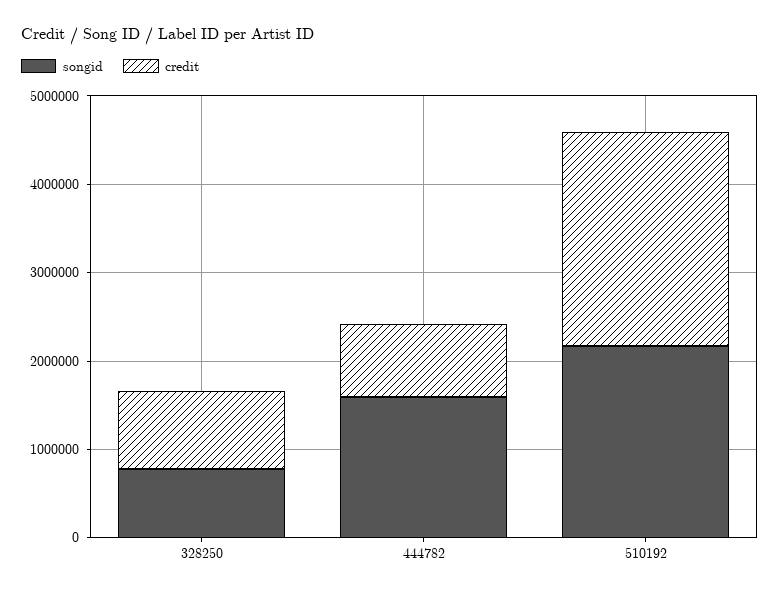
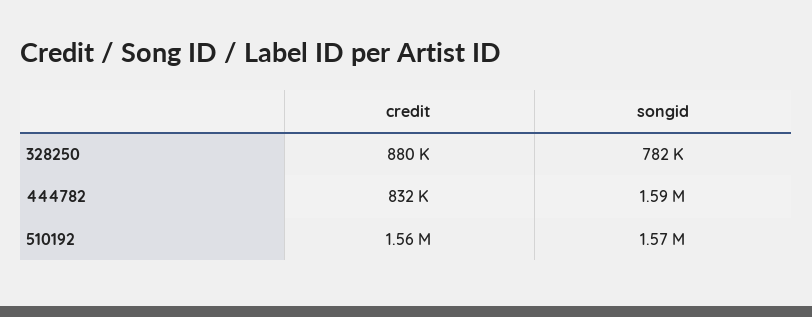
songid, 510192: 2200000 -> 1570000
credit, 510192: 2400000 -> 1560000

